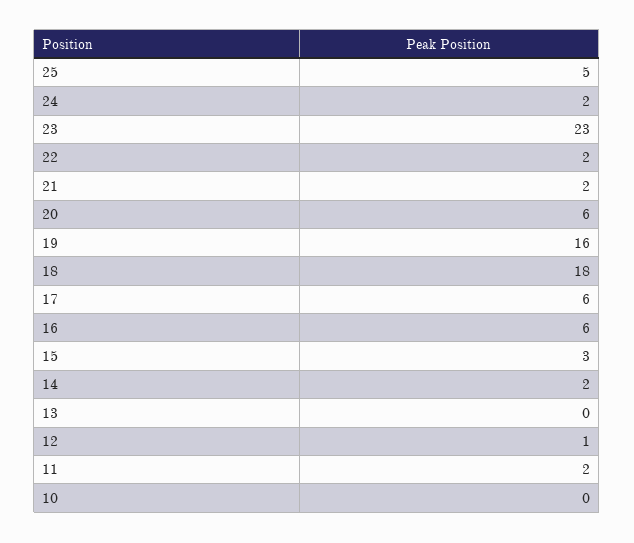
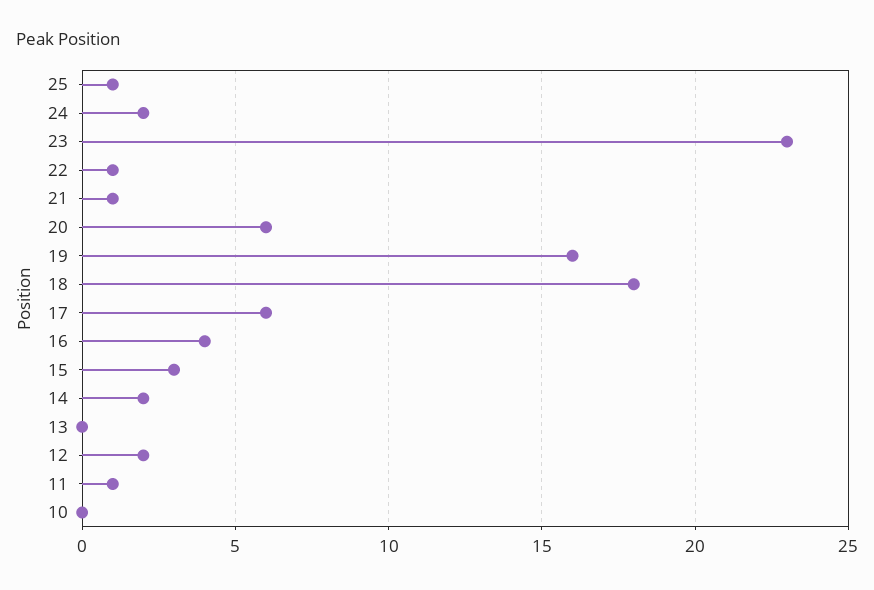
25: 5 -> 1
22: 2 -> 1
21: 2 -> 1
16: 6 -> 4
12: 1 -> 2
11: 2 -> 1

